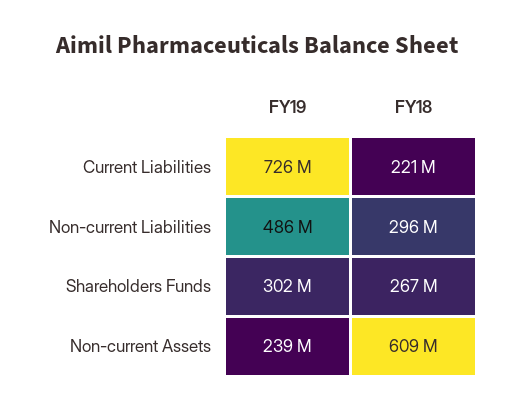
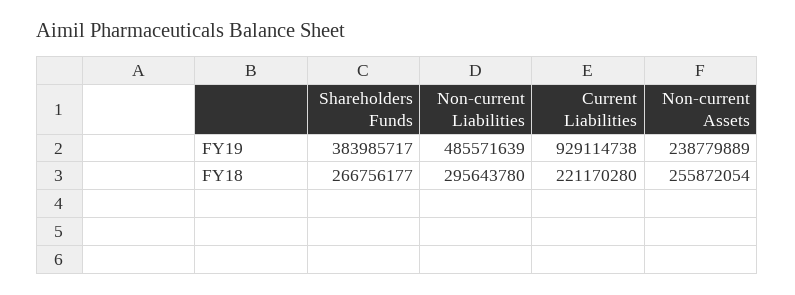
FY19, Current Liabilities: 726000000 -> 929114738
FY19, Shareholders Funds: 302000000 -> 383985717
FY18, Non-current Assets: 609000000 -> 255872054

